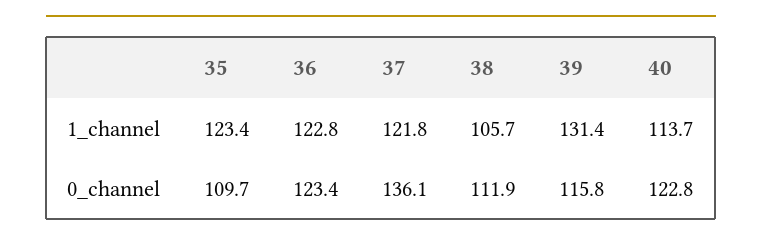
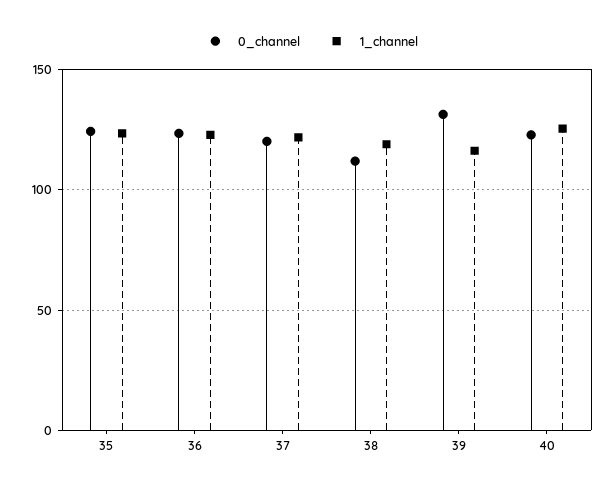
1_channel, 38: 105.7 -> 120
1_channel, 39: 131.4 -> 115
1_channel, 40: 113.7 -> 125
0_channel, 35: 109.7 -> 125
0_channel, 37: 136.1 -> 120
0_channel, 39: 115.8 -> 130

